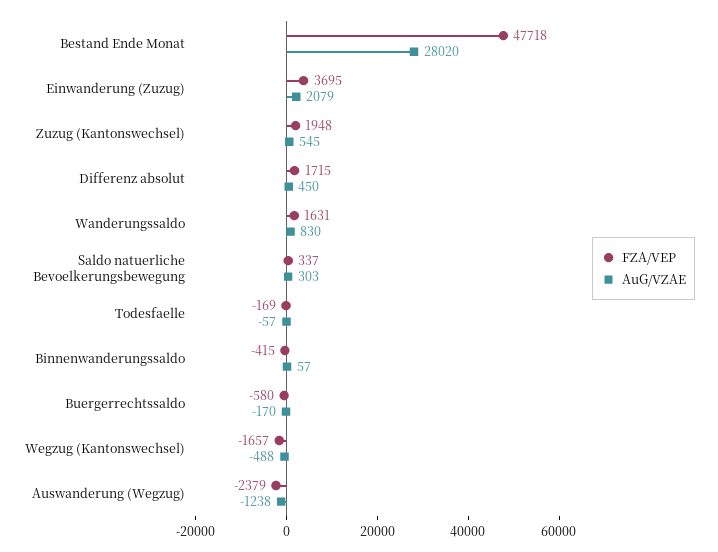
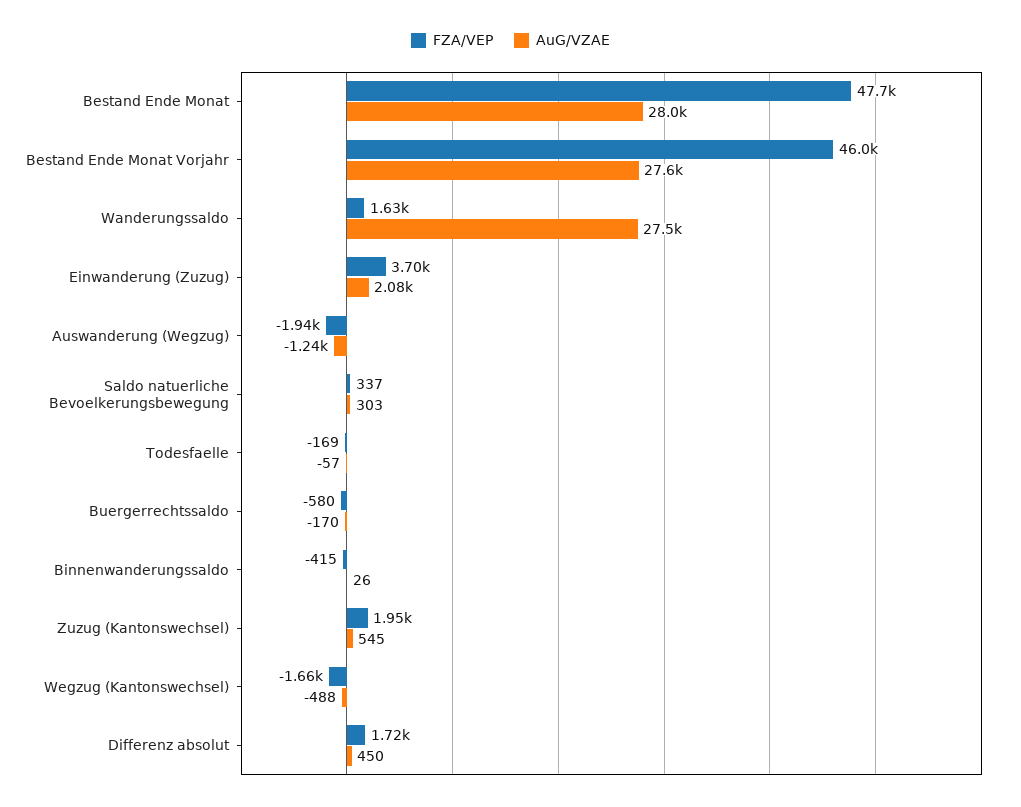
AuG/VZAE, Wanderungssaldo: 830 -> 27500
AuG/VZAE, Binnenwanderungssaldo: 57 -> 26
FZA/VEP, Auswanderung (Wegzug): -2379 -> -1940
FZA/VEP, Bestand Ende Monat Vorjahr: none -> 46000
AuG/VZAE, Bestand Ende Monat Vorjahr: none -> 27600

